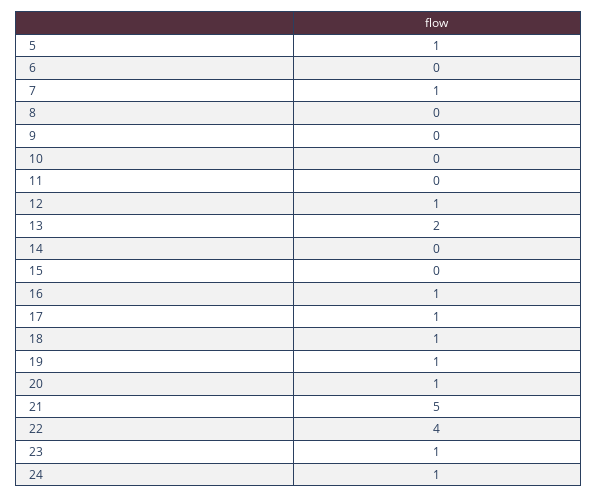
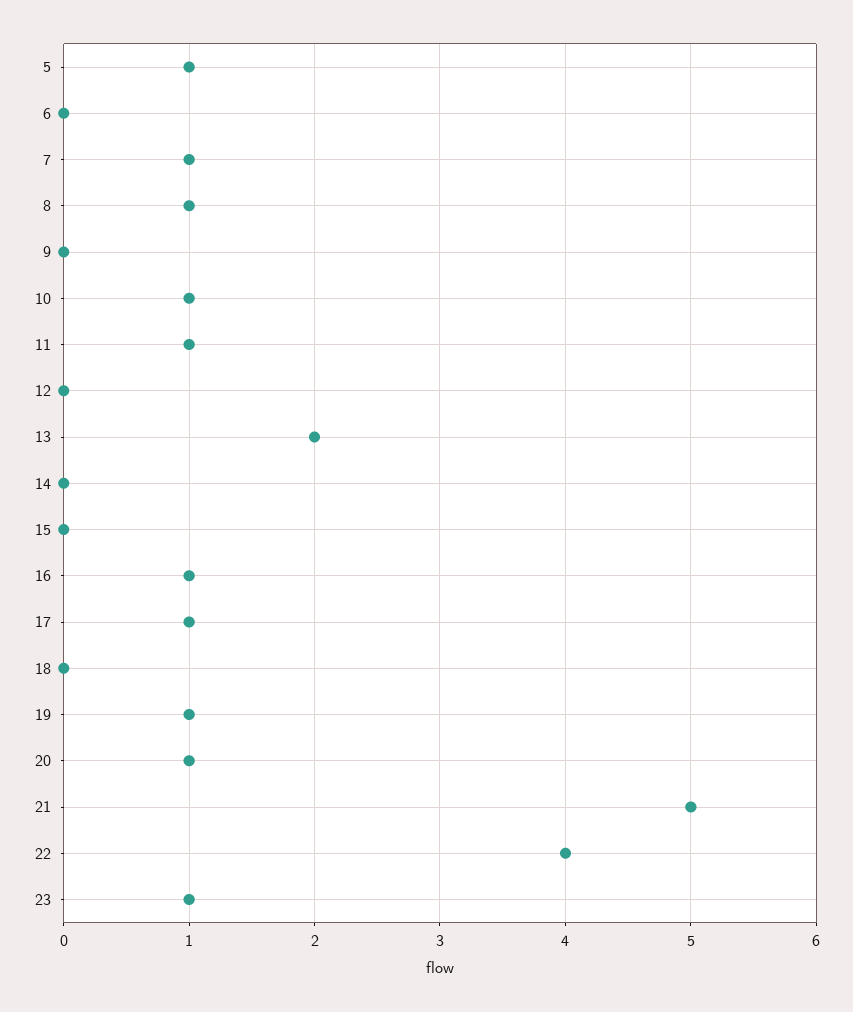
8: 0 -> 1
10: 0 -> 1
11: 0 -> 1
12: 1 -> 0
18: 1 -> 0
24: 1 -> none

